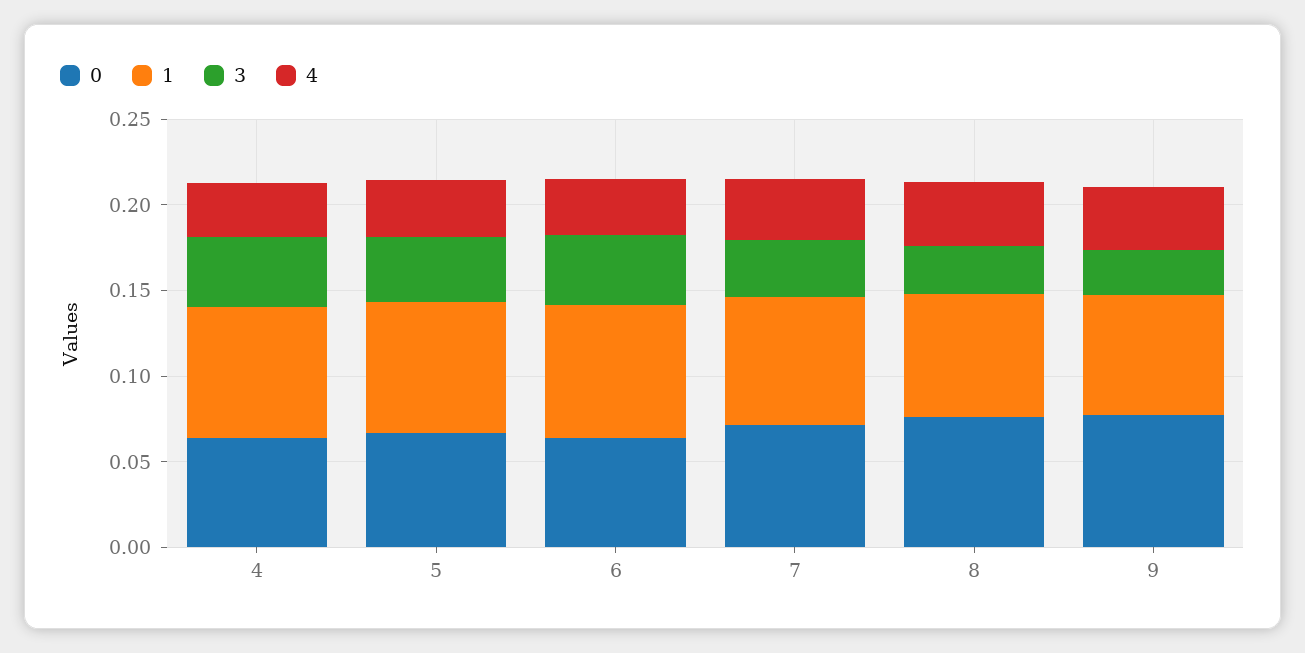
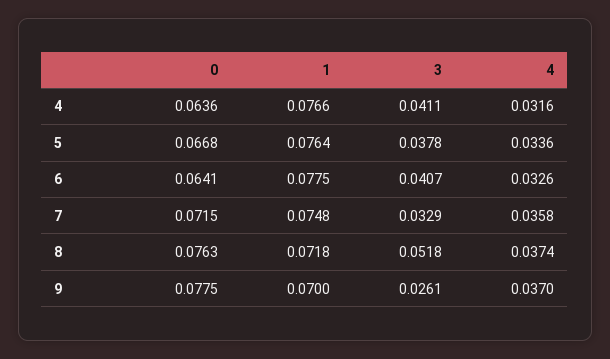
3, 8: 0.03 -> 0.0518

